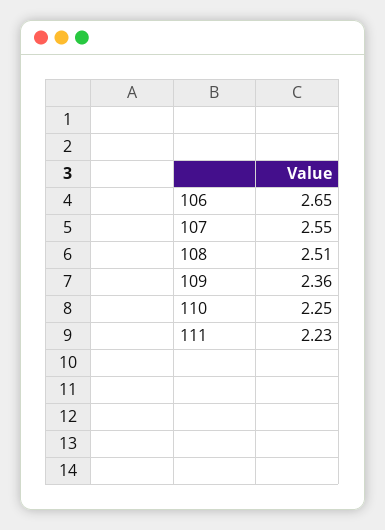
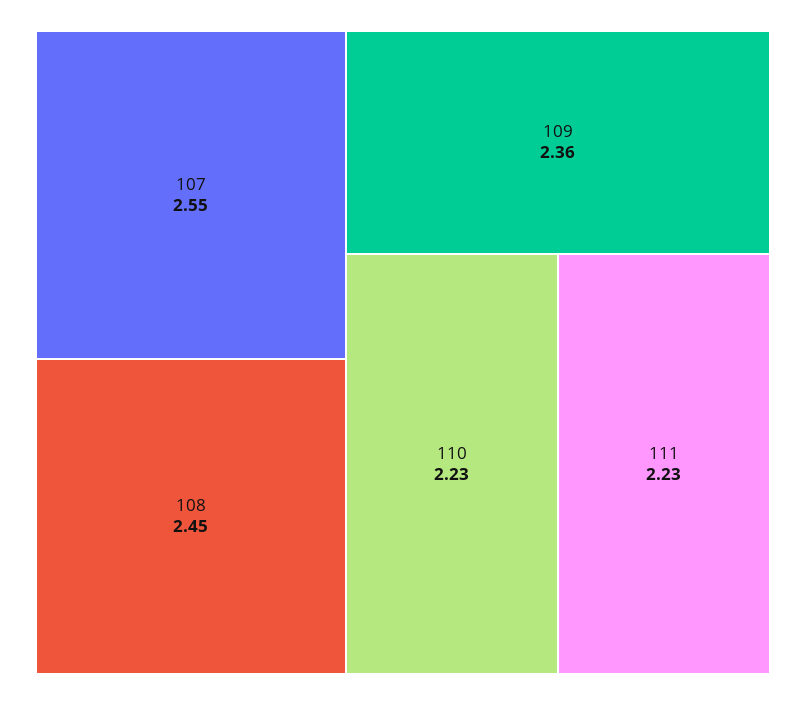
106: 2.65 -> none
108: 2.51 -> 2.45
110: 2.25 -> 2.23

